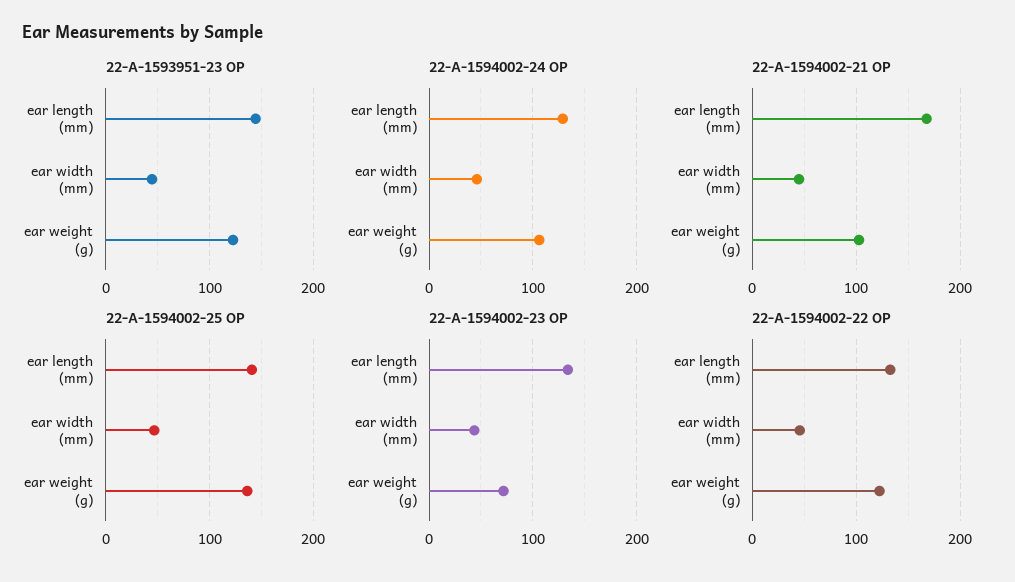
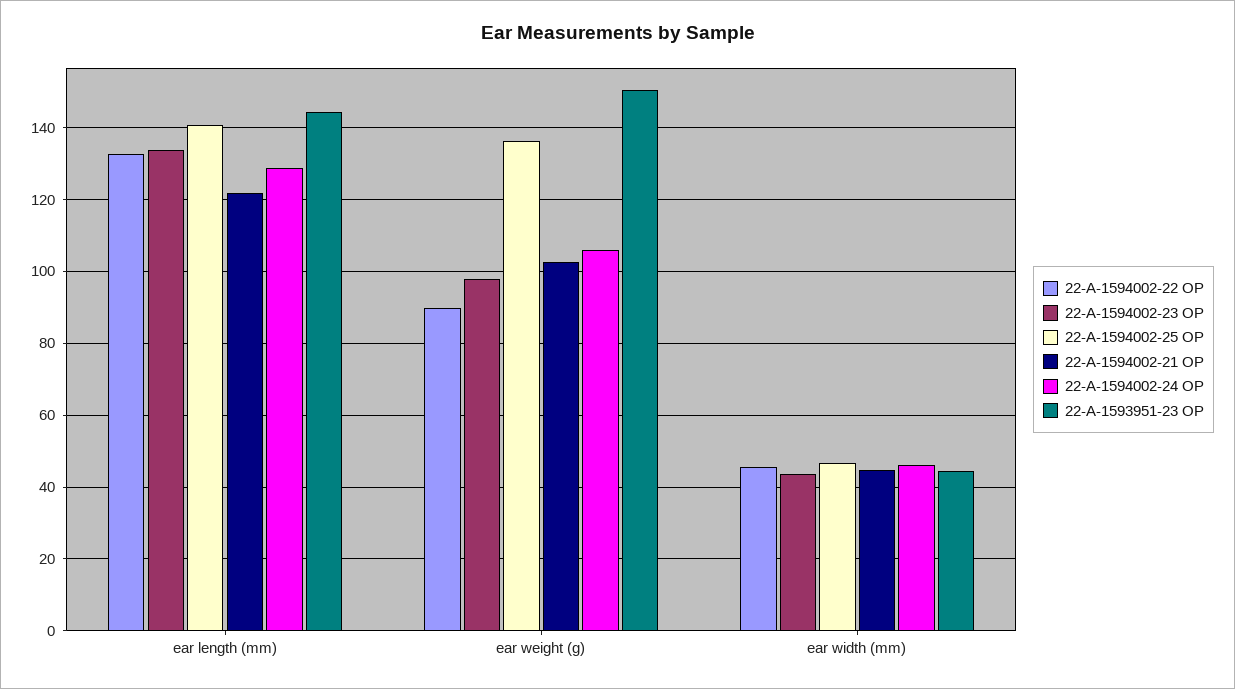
22-A-1593951-23 OP, ear weight (g): 120 -> 150
22-A-1594002-21 OP, ear length (mm): 170 -> 122
22-A-1594002-23 OP, ear weight (g): 70 -> 98
22-A-1594002-22 OP, ear weight (g): 120 -> 90

